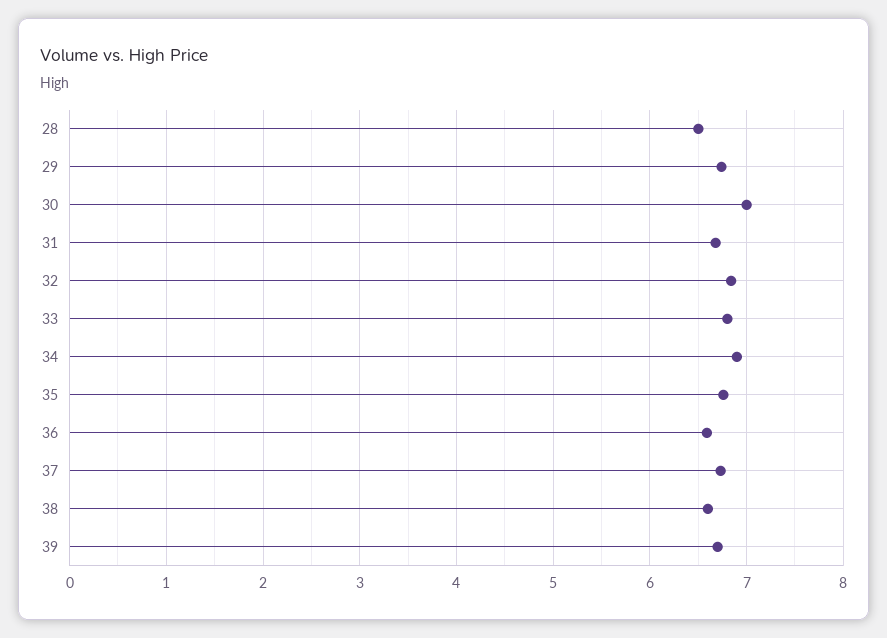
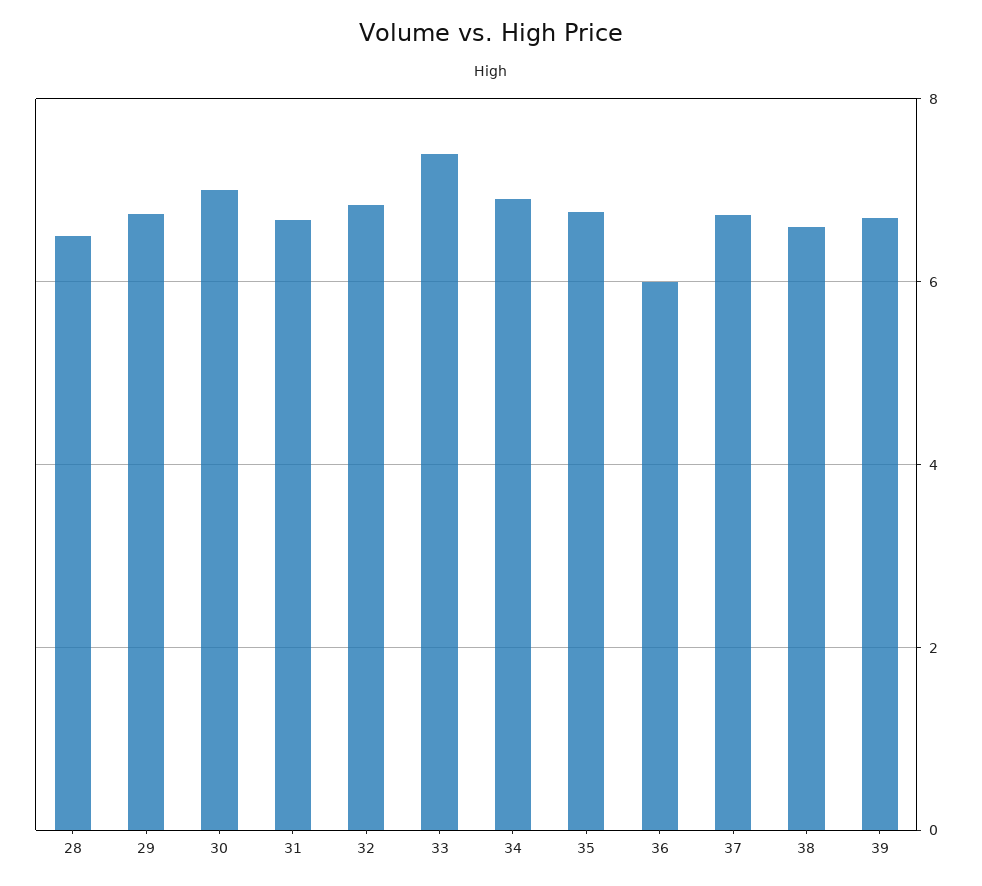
33: 6.8 -> 7.4
36: 6.6 -> 6

